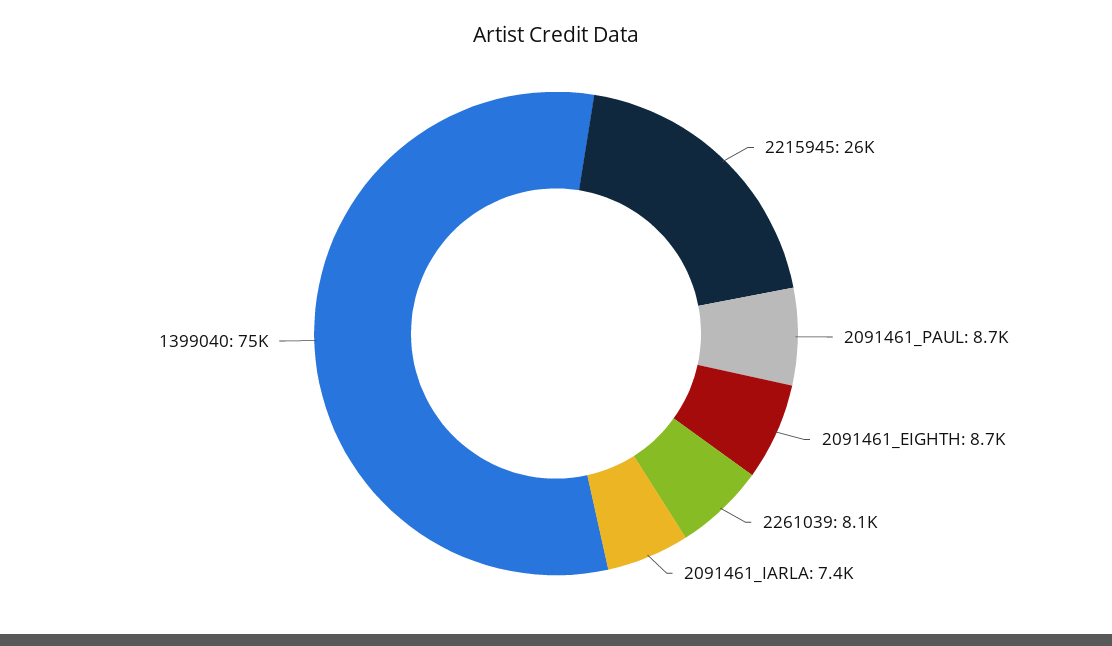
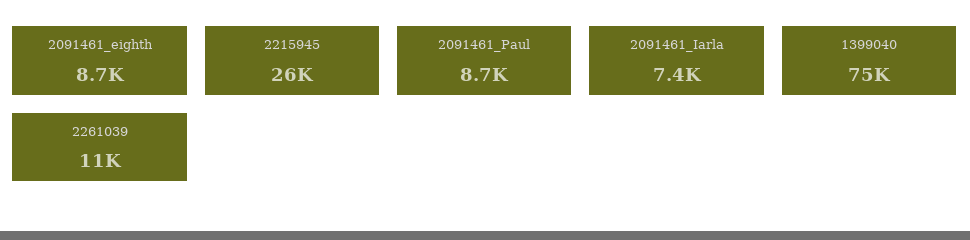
2261039: 8100 -> 11000

